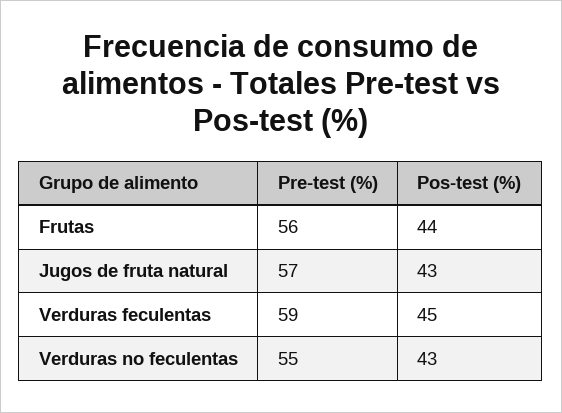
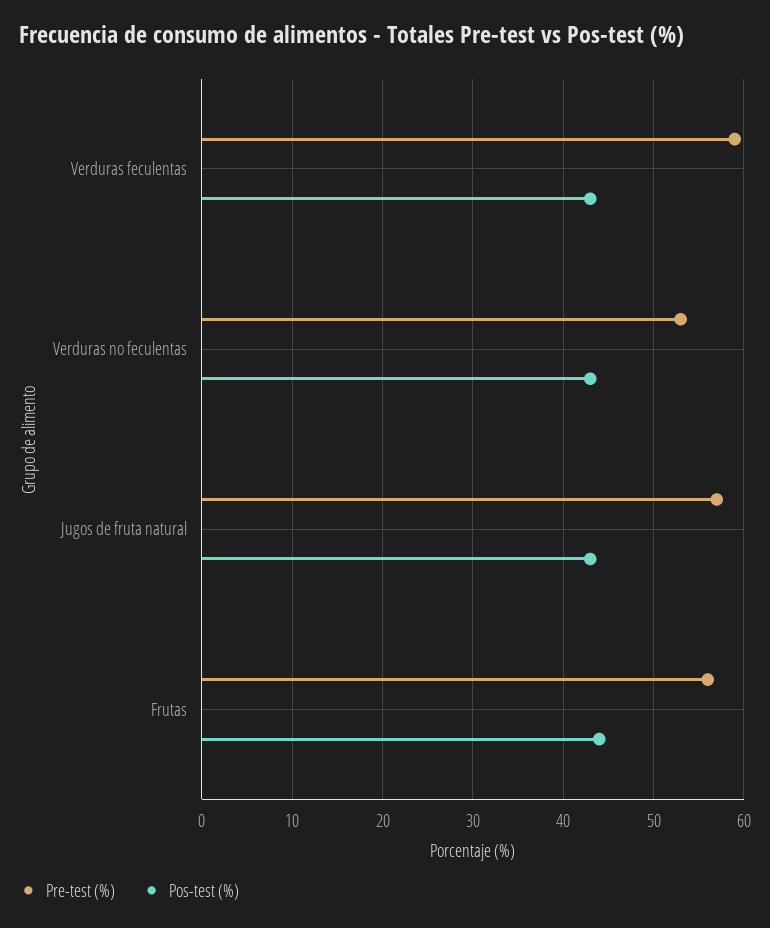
Pos-test (%), Verduras feculentas: 45 -> 43
Pre-test (%), Verduras no feculentas: 55 -> 53

